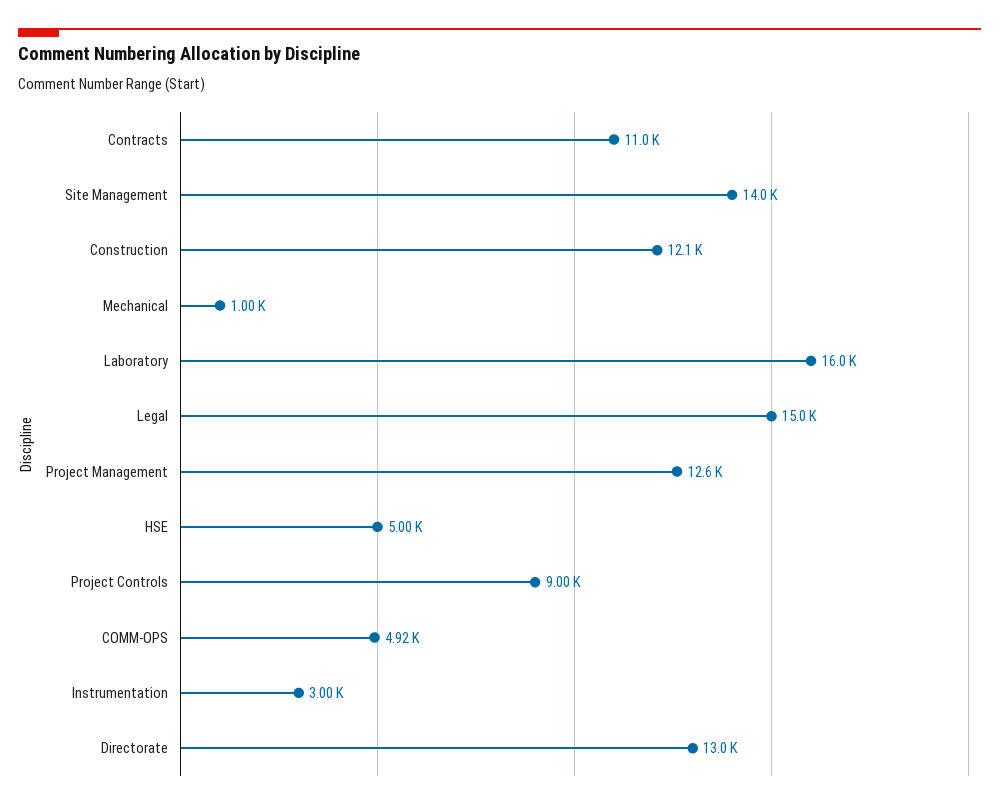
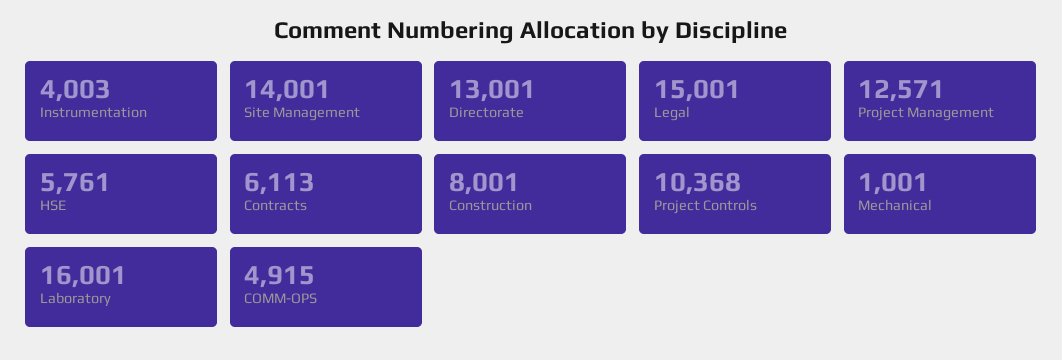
Contracts: 11000 -> 6113
Construction: 12100 -> 8001
HSE: 5000 -> 5761
Project Controls: 9000 -> 10368
Instrumentation: 3000 -> 4003

